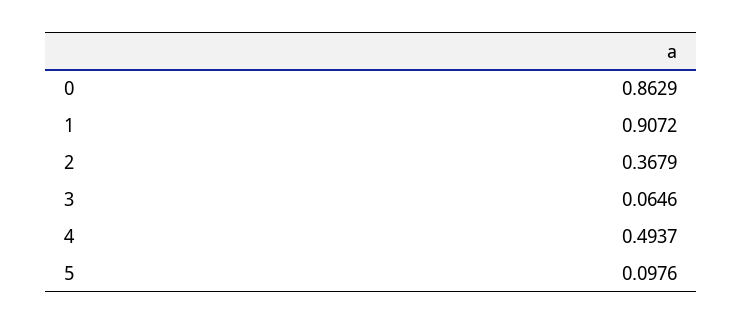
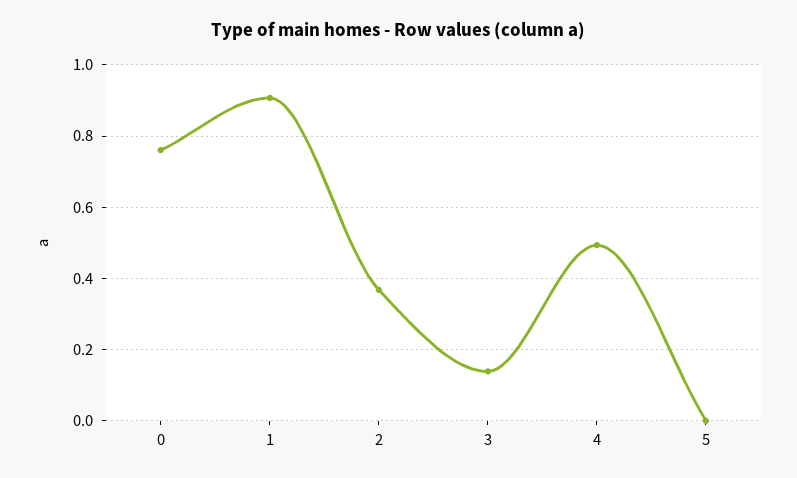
0: 0.8629 -> 0.76
3: 0.0646 -> 0.14
5: 0.0976 -> 0

